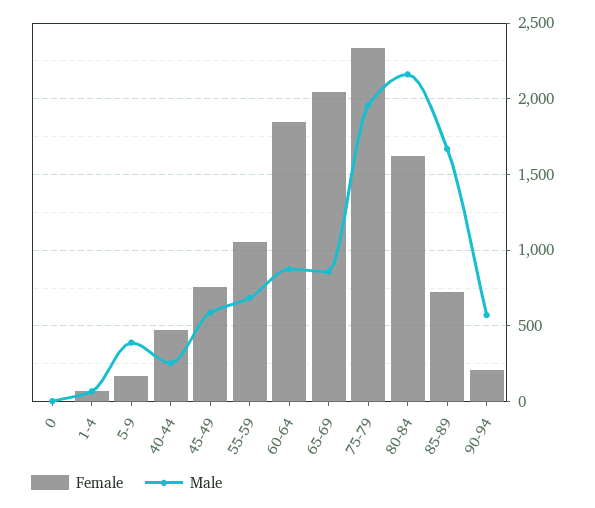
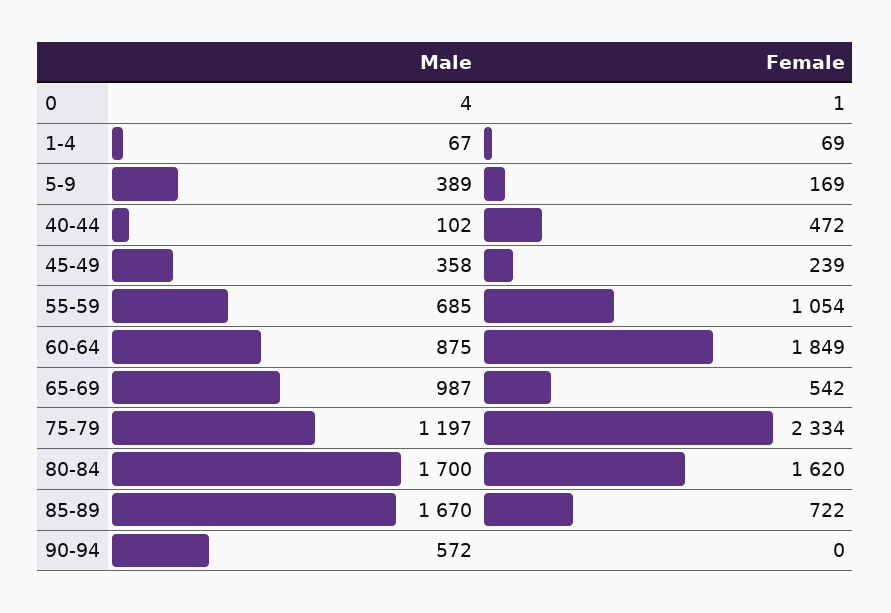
Male, 40-44: 250 -> 102
Female, 45-49: 750 -> 239
Male, 45-49: 600 -> 358
Female, 65-69: 2050 -> 542
Male, 65-69: 850 -> 987
Male, 75-79: 1950 -> 1197
Male, 80-84: 2150 -> 1700
Female, 90-94: 200 -> 0

